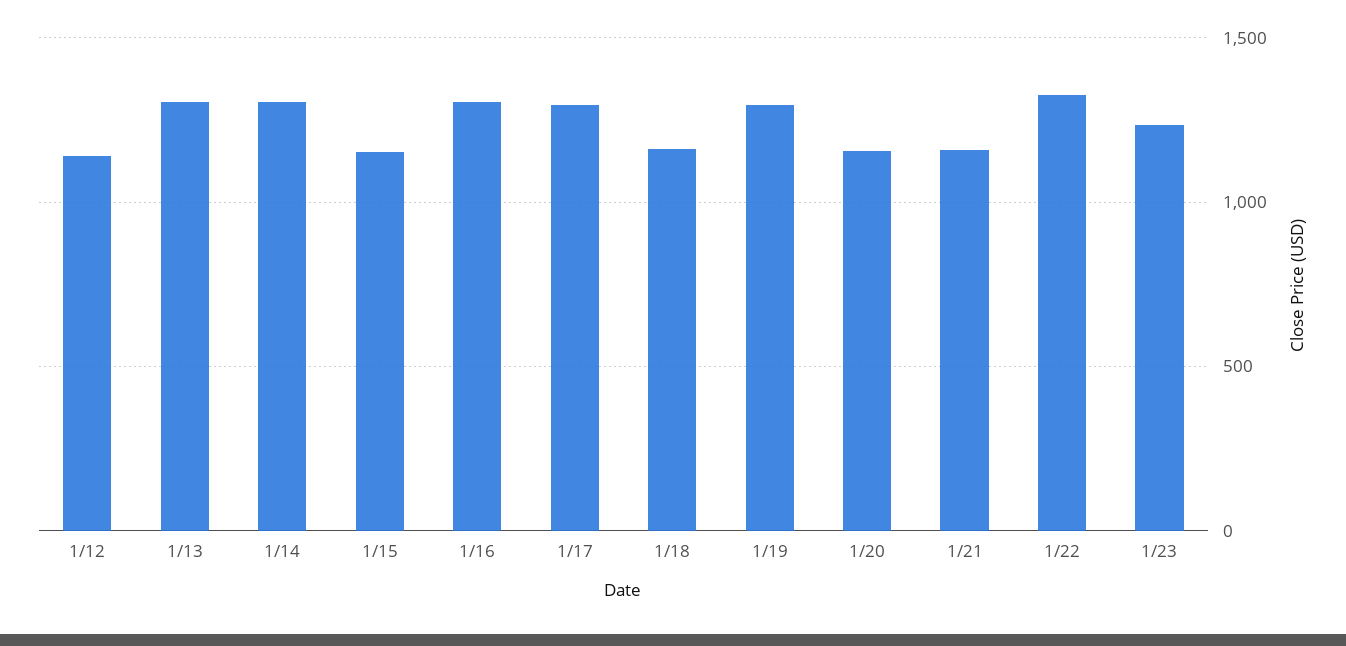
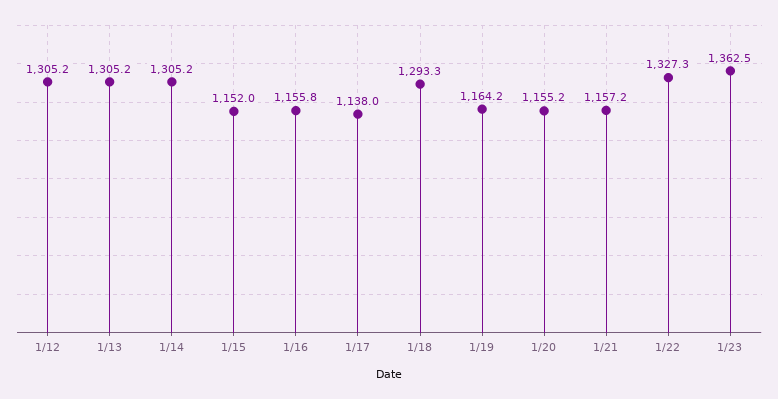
1/12: 1150 -> 1305.2
1/16: 1300 -> 1155.8
1/17: 1300 -> 1138
1/18: 1150 -> 1293.3
1/19: 1300 -> 1164.2
1/23: 1250 -> 1362.5

